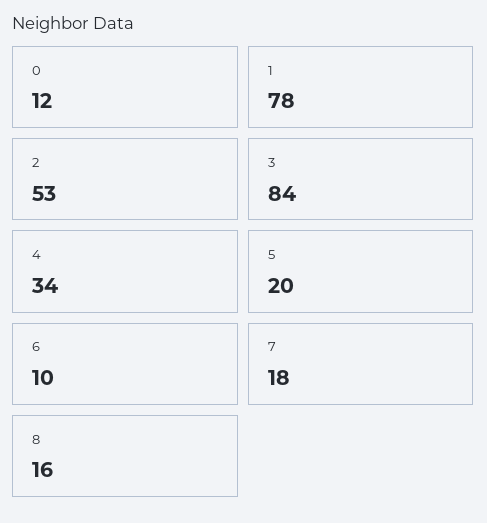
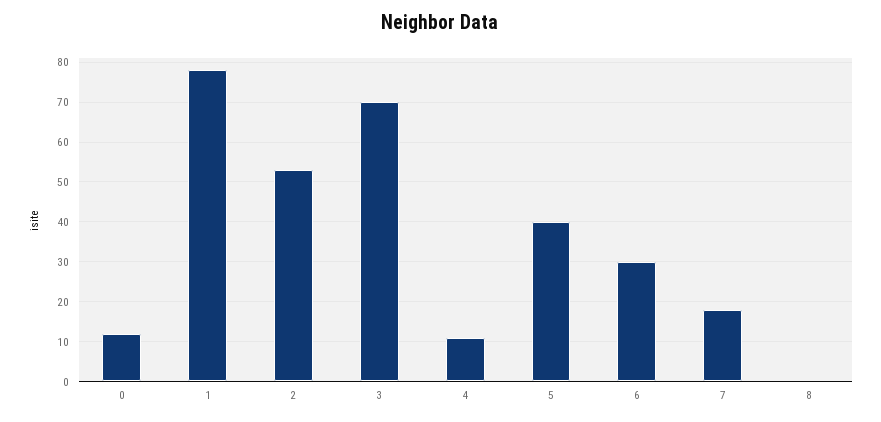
3: 84 -> 70
4: 34 -> 10
5: 20 -> 40
6: 10 -> 30
8: 16 -> 0

